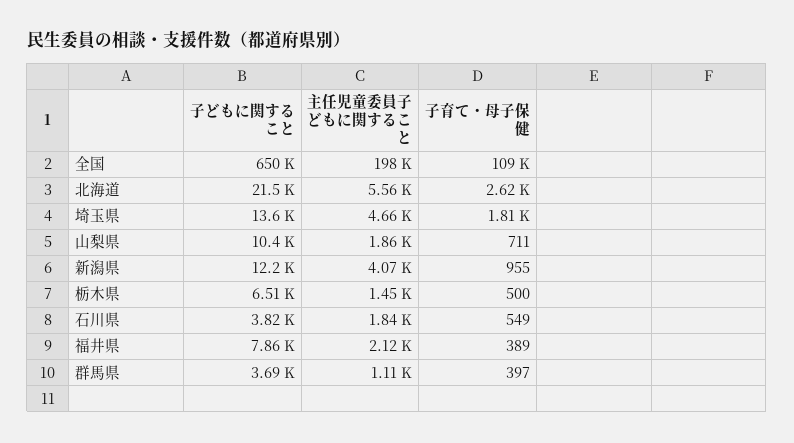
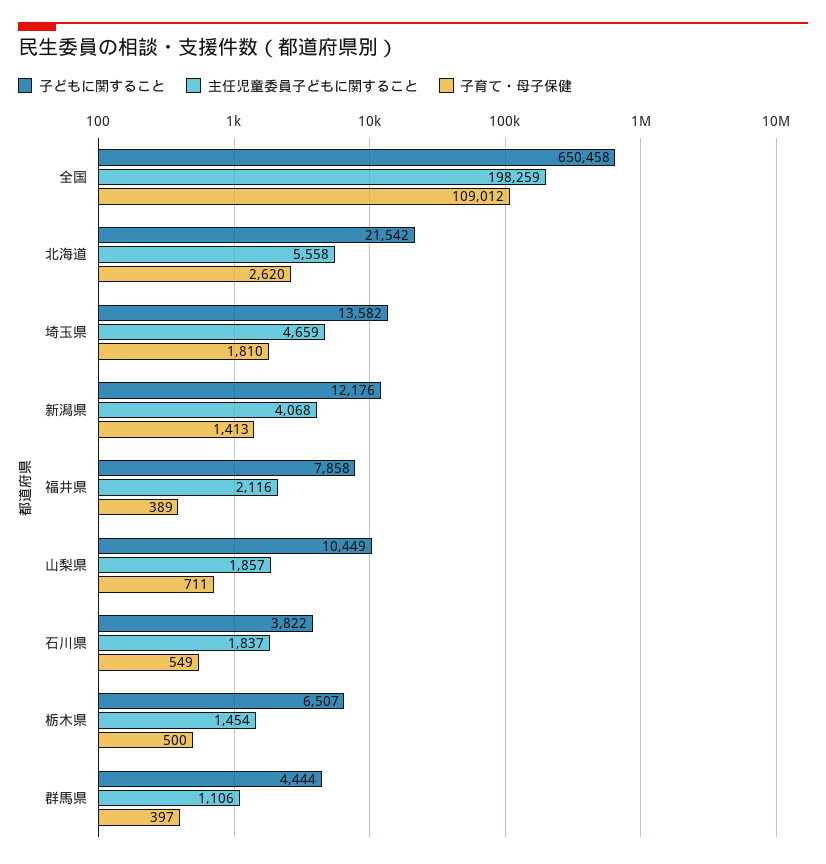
子育て・母子保健, 新潟県: 955 -> 1413
子どもに関すること, 群馬県: 3690 -> 4444

